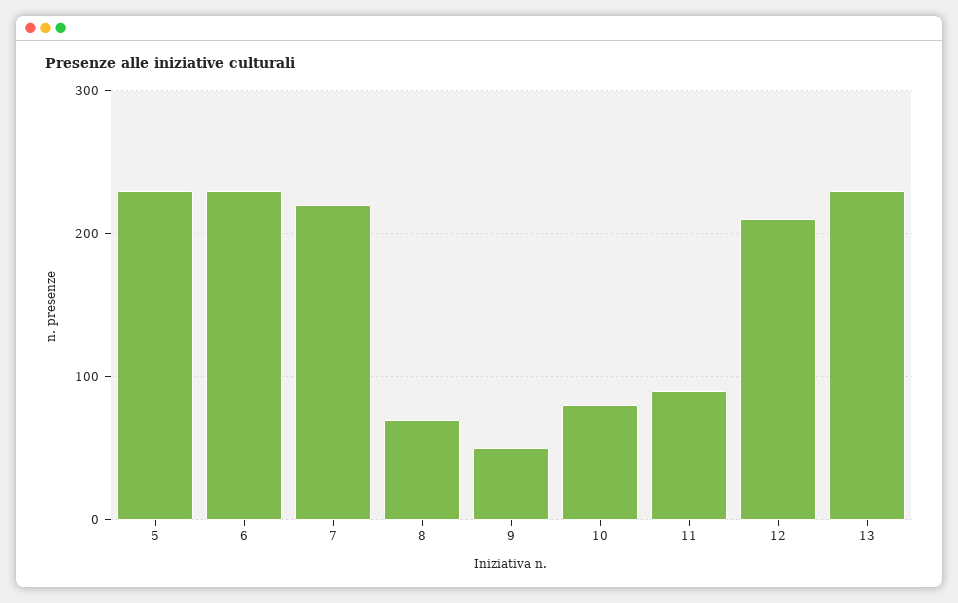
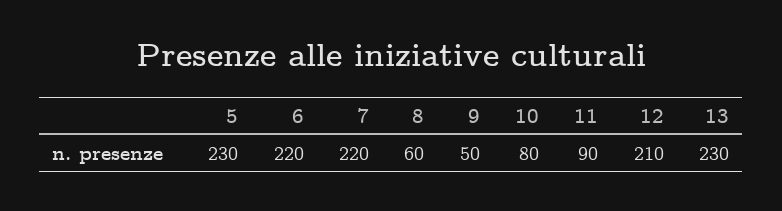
6: 230 -> 220
8: 70 -> 60

